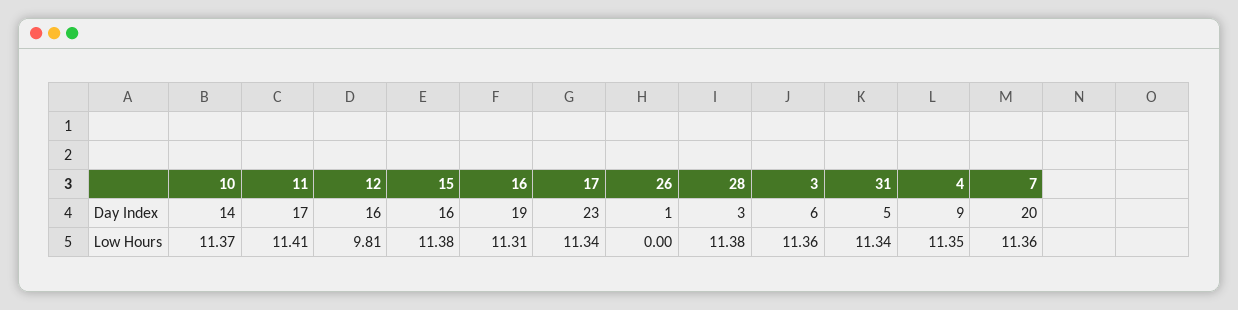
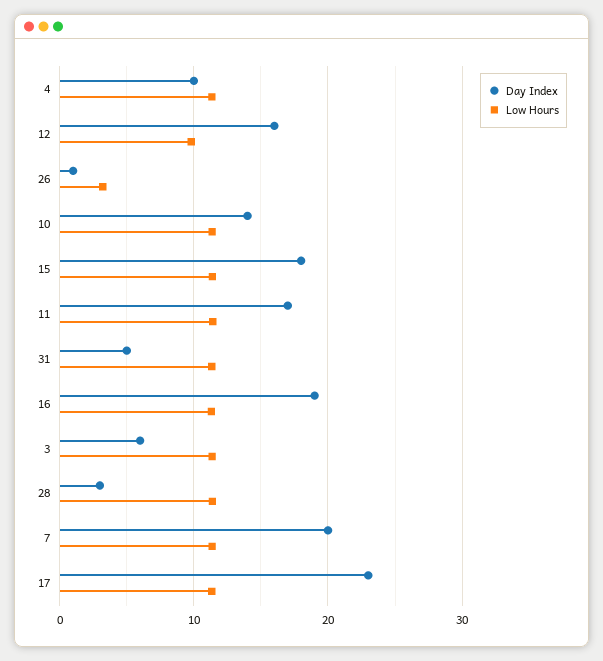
Day Index, 15: 16 -> 18
Day Index, 4: 9 -> 10
Low Hours, 26: 0 -> 3

